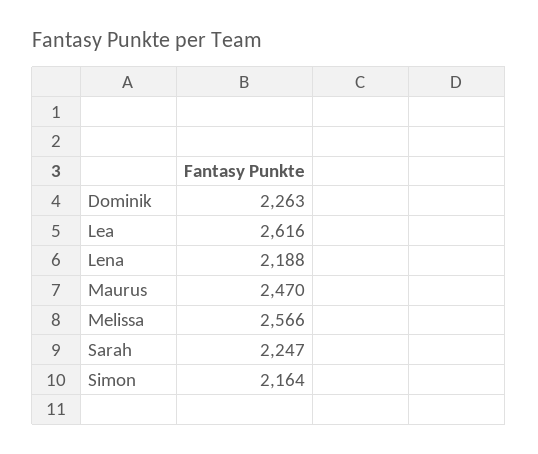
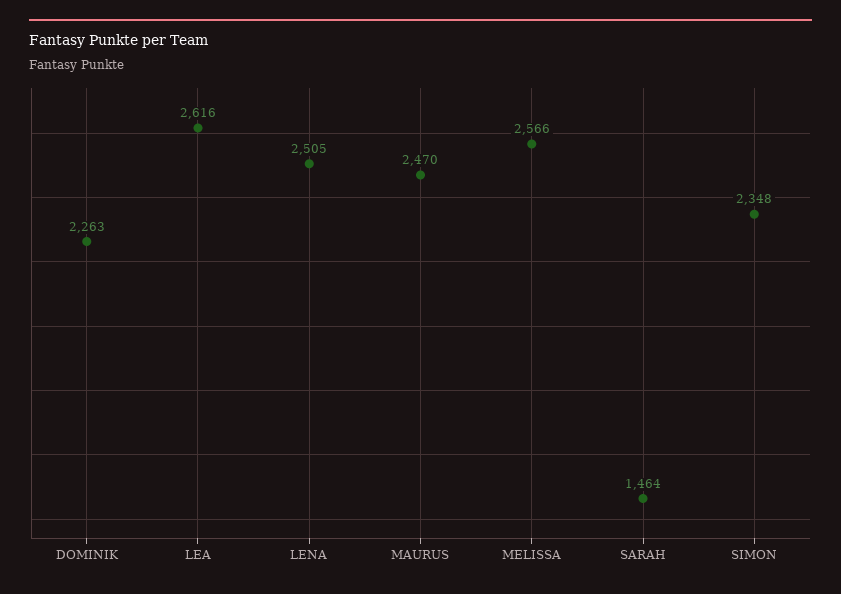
Lena: 2188 -> 2505
Sarah: 2247 -> 1464
Simon: 2164 -> 2348

